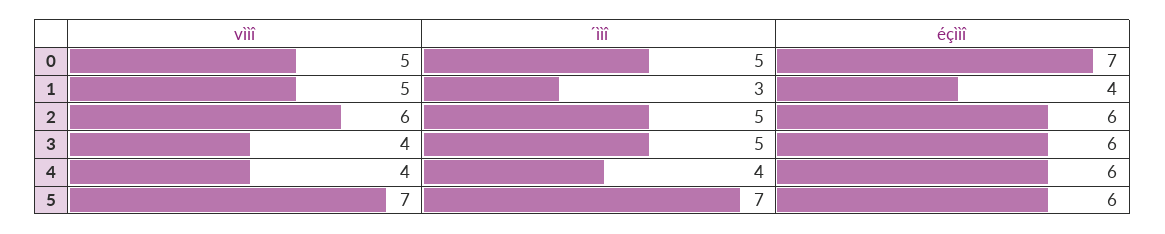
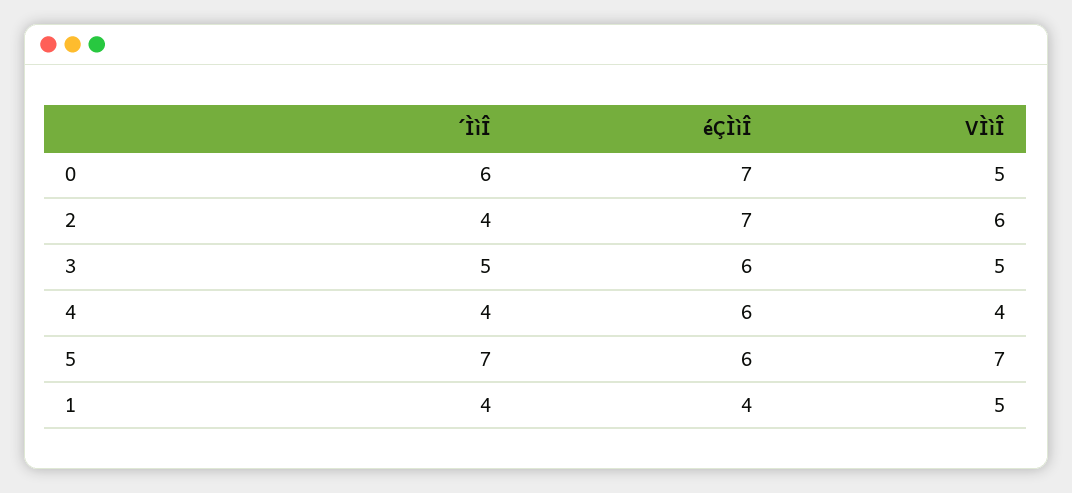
´ììî, 0: 5 -> 6
´ììî, 1: 3 -> 4
´ììî, 2: 5 -> 4
éçììî, 2: 6 -> 7
vììî, 3: 4 -> 5

